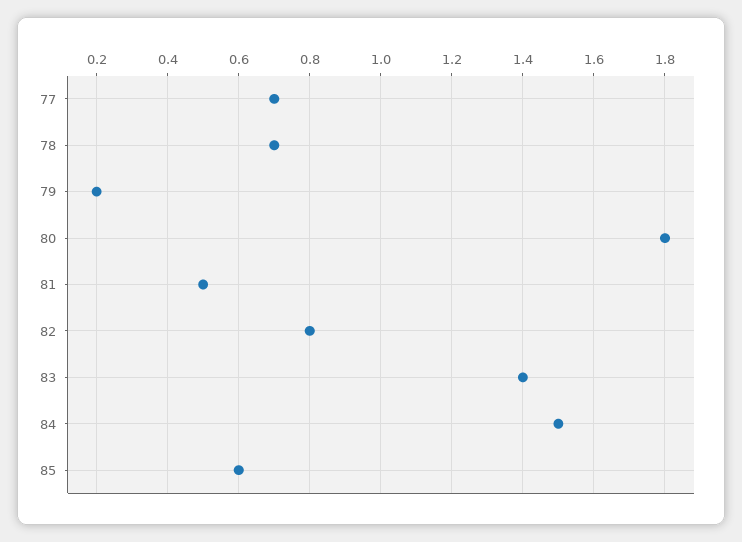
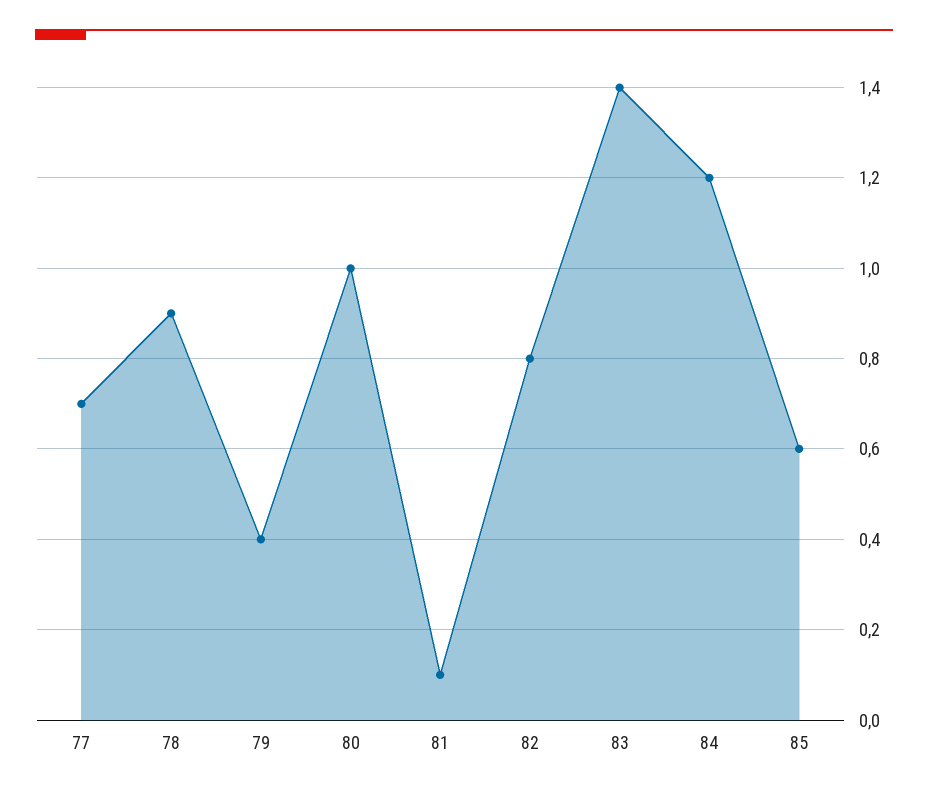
78: 0.7 -> 0.9
79: 0.2 -> 0.4
80: 1.8 -> 1
81: 0.5 -> 0.1
84: 1.5 -> 1.2

